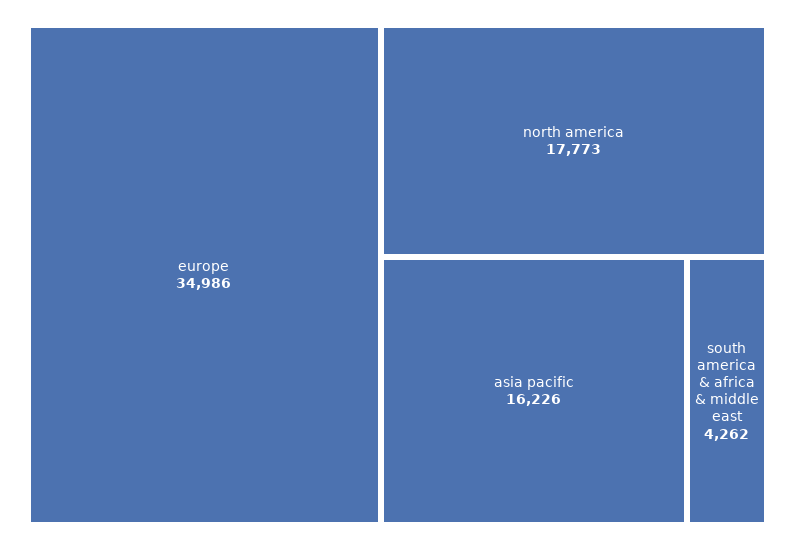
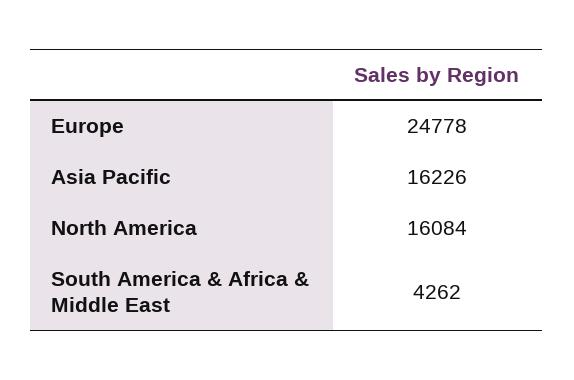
europe: 34986 -> 24778
north america: 17773 -> 16084

